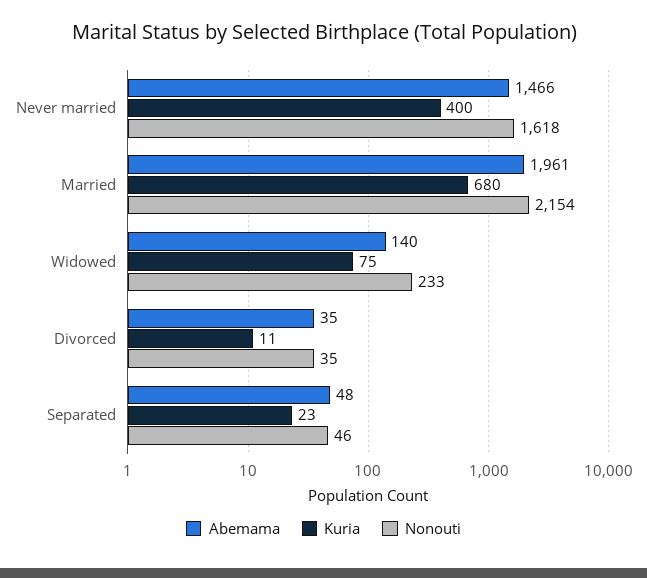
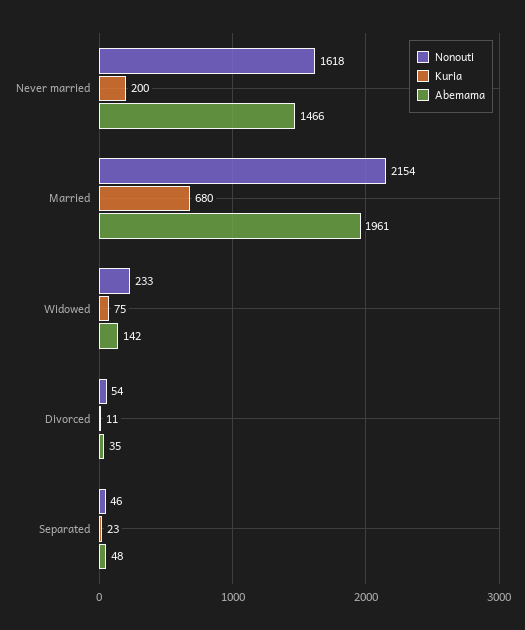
Kuria, Never married: 400 -> 200
Abemama, Widowed: 140 -> 142
Nonouti, Divorced: 35 -> 54

